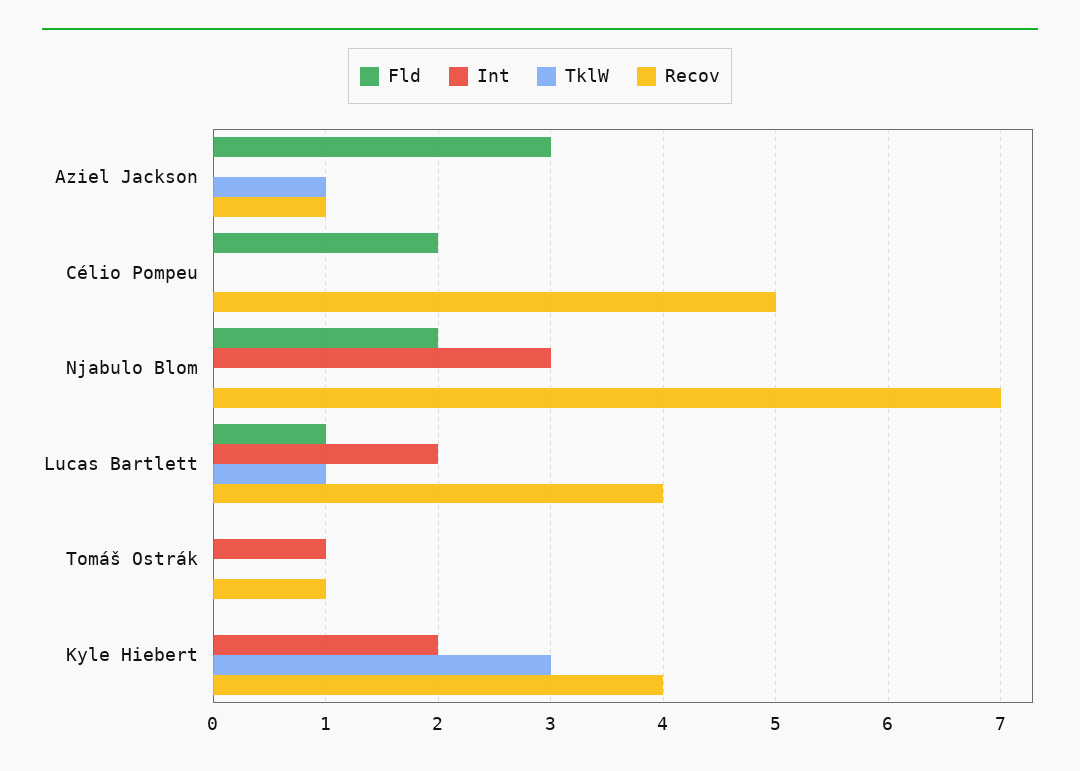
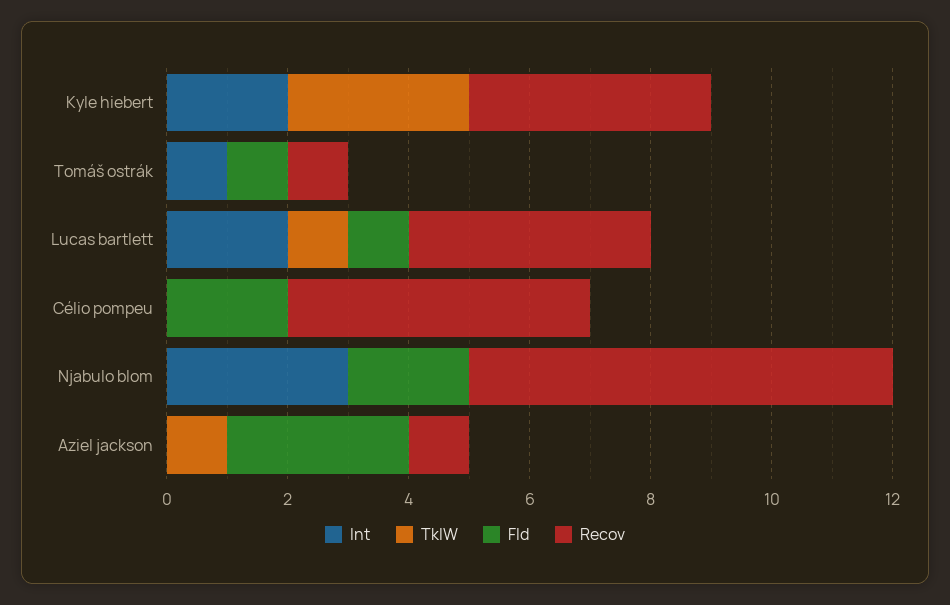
Fld, Tomáš Ostrák: 0 -> 1

